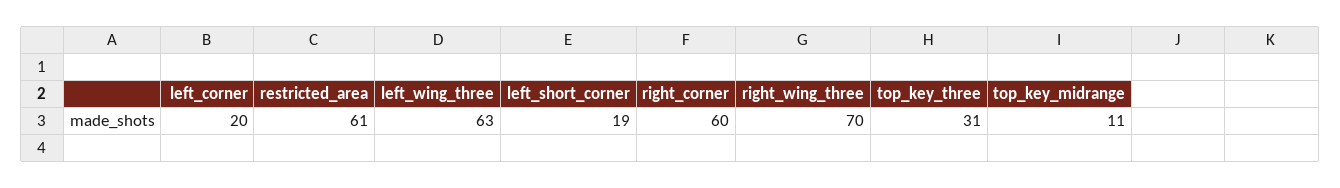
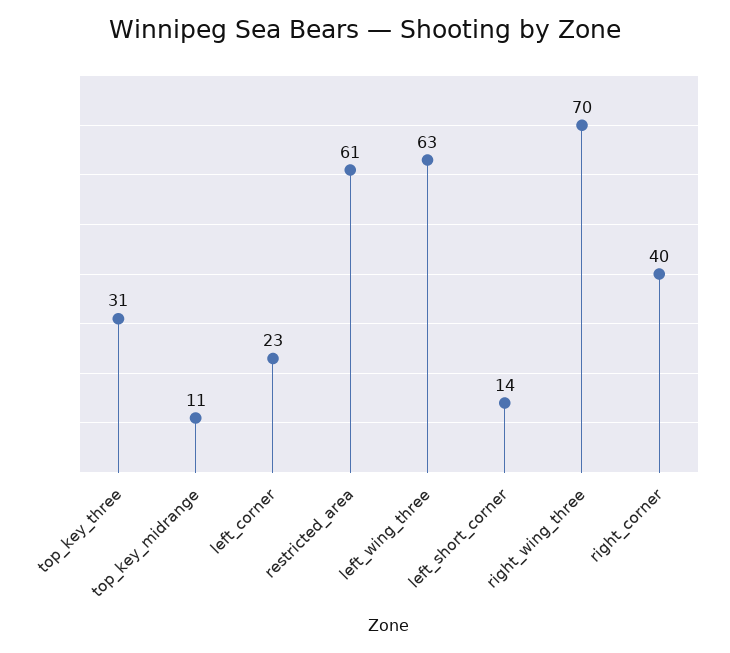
left_corner: 20 -> 23
left_short_corner: 19 -> 14
right_corner: 60 -> 40

